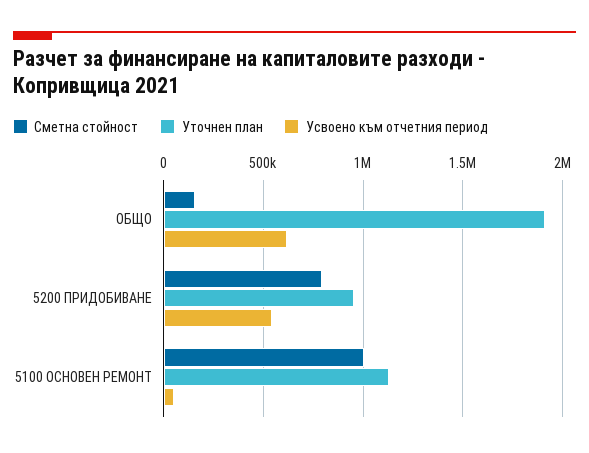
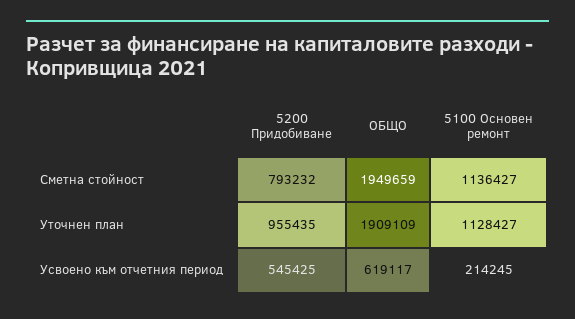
Сметна стойност, ОБЩО: 150000 -> 1949659
Сметна стойност, 5100 ОСНОВЕН РЕМОНТ: 1000000 -> 1136427
Усвоено към отчетния период, 5100 ОСНОВЕН РЕМОНТ: 50000 -> 214245

